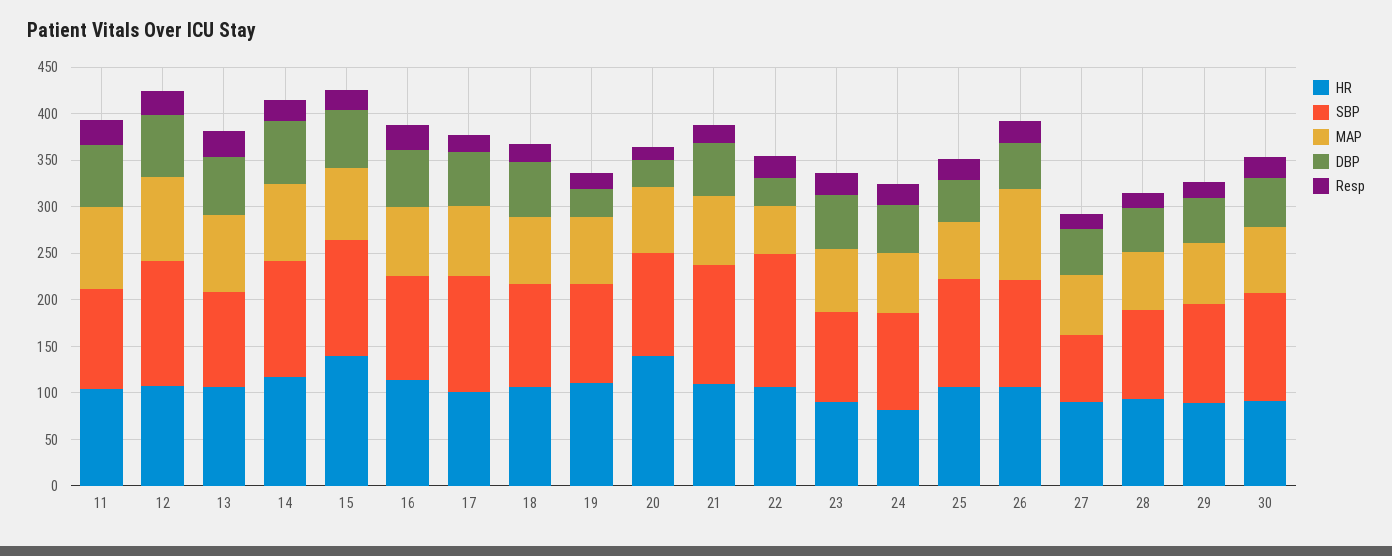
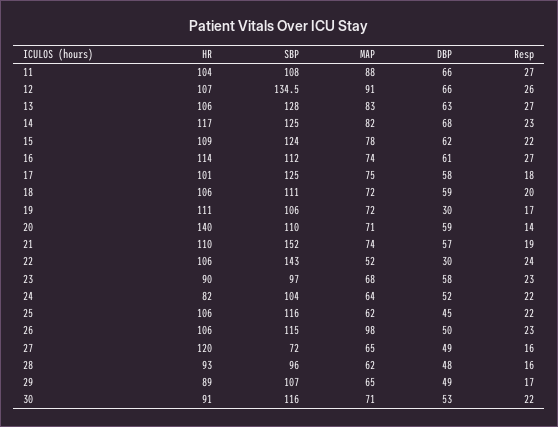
SBP, 13: 100 -> 128
HR, 15: 140 -> 109
DBP, 20: 30 -> 59
SBP, 21: 130 -> 152
HR, 27: 90 -> 120

